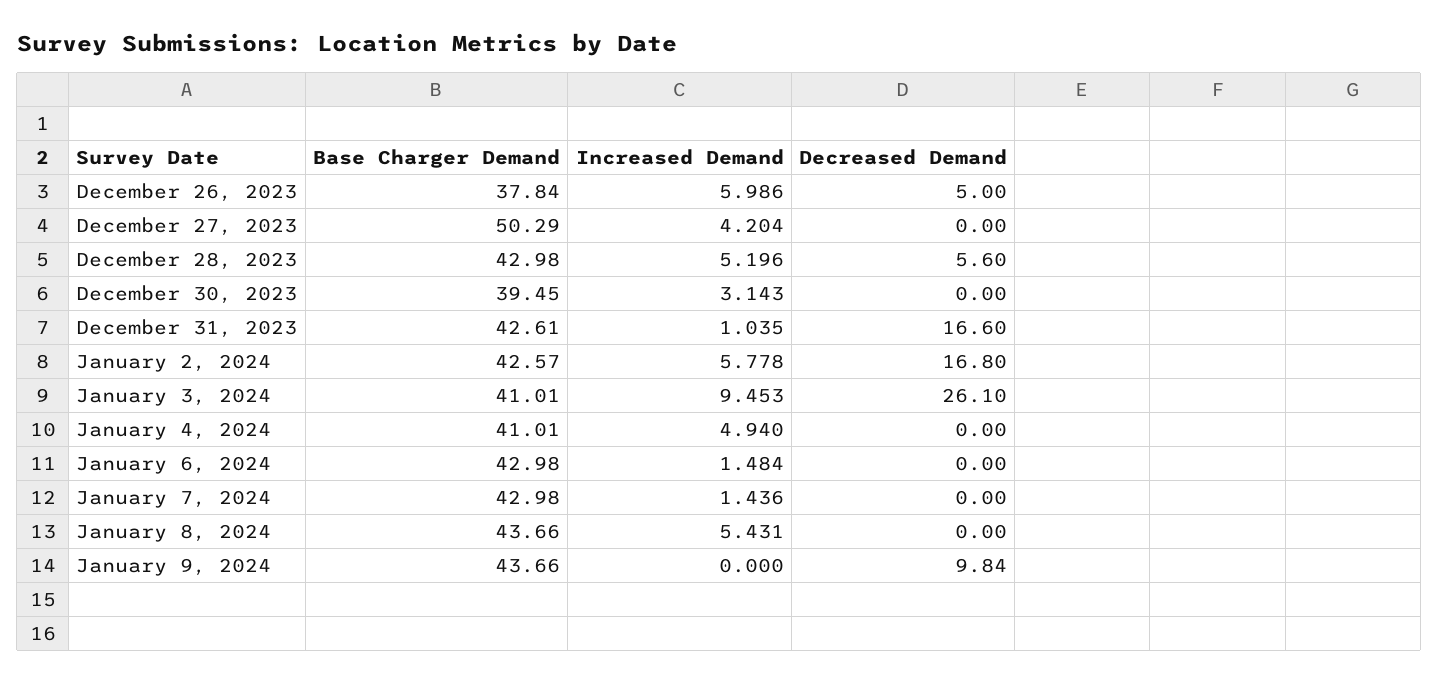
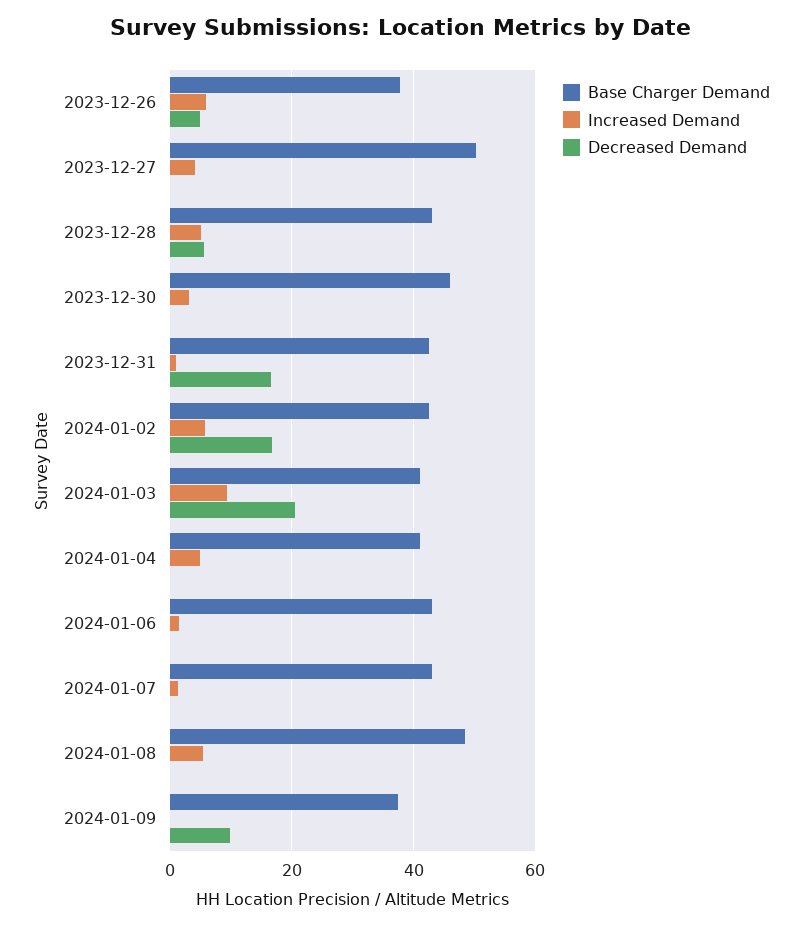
Base Charger Demand, December 30, 2023: 39.45 -> 46
Decreased Demand, January 3, 2024: 26.1 -> 20
Base Charger Demand, January 8, 2024: 43.66 -> 48
Base Charger Demand, January 9, 2024: 43.66 -> 38

